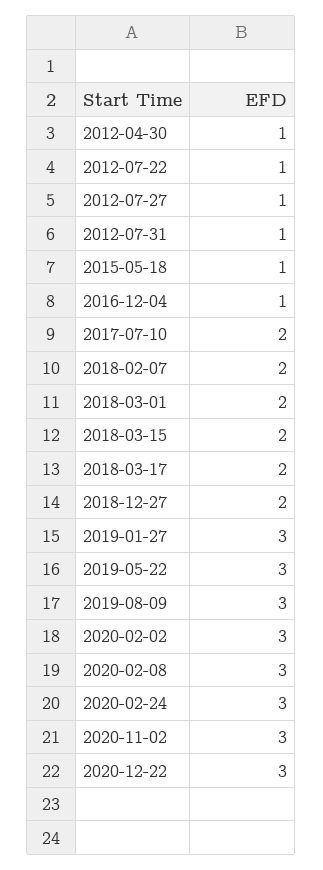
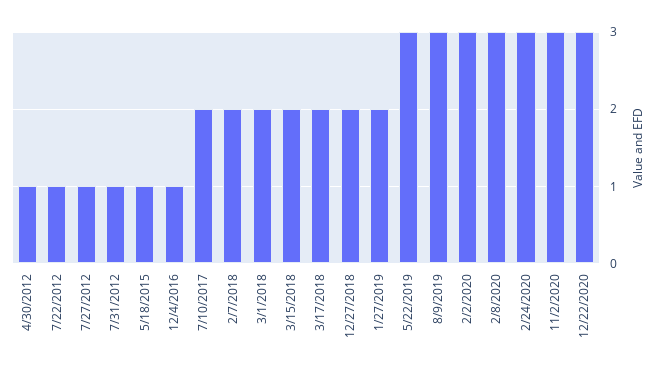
2019-01-27: 3 -> 2

